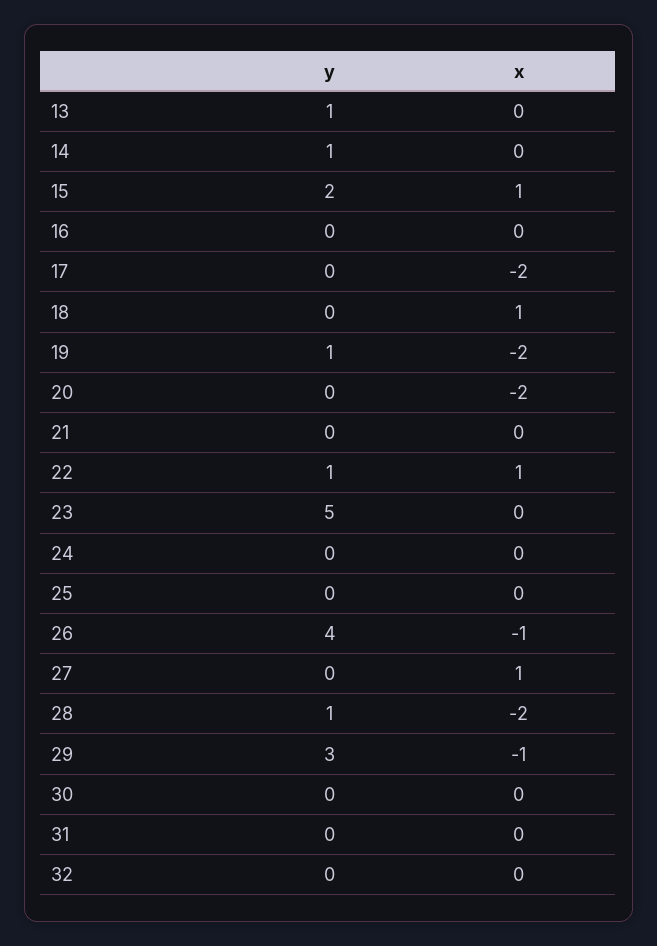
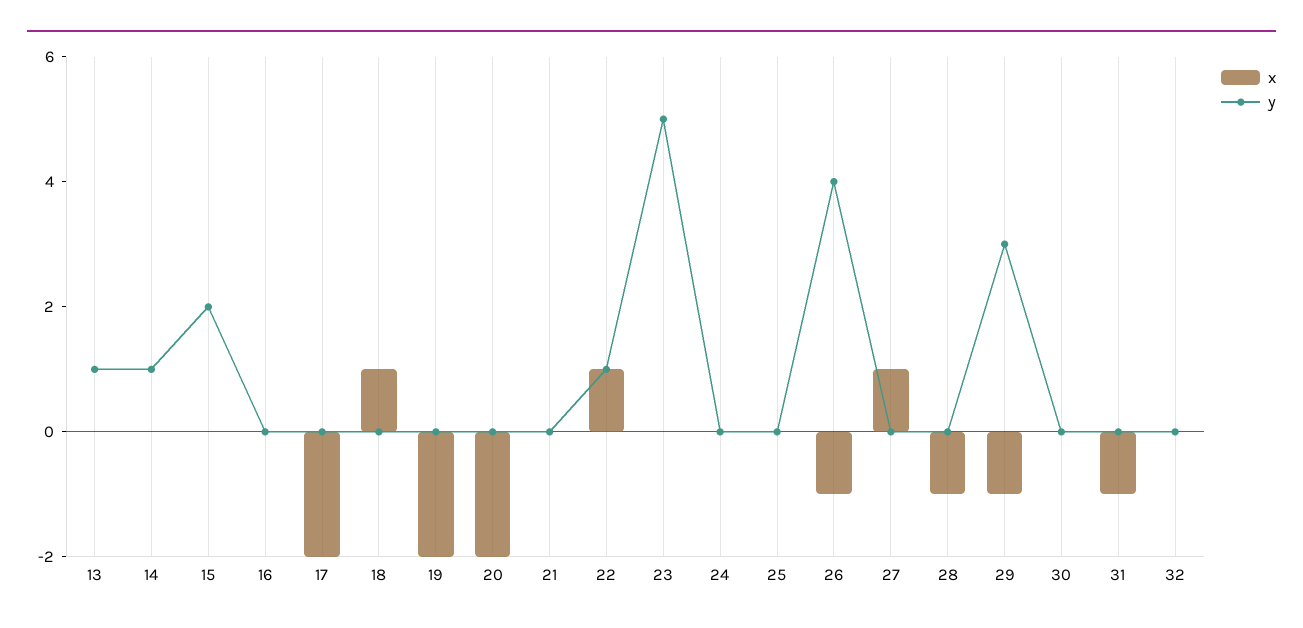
x, 15: 1 -> 0
y, 19: 1 -> 0
y, 28: 1 -> 0
x, 28: -2 -> -1
x, 31: 0 -> -1

